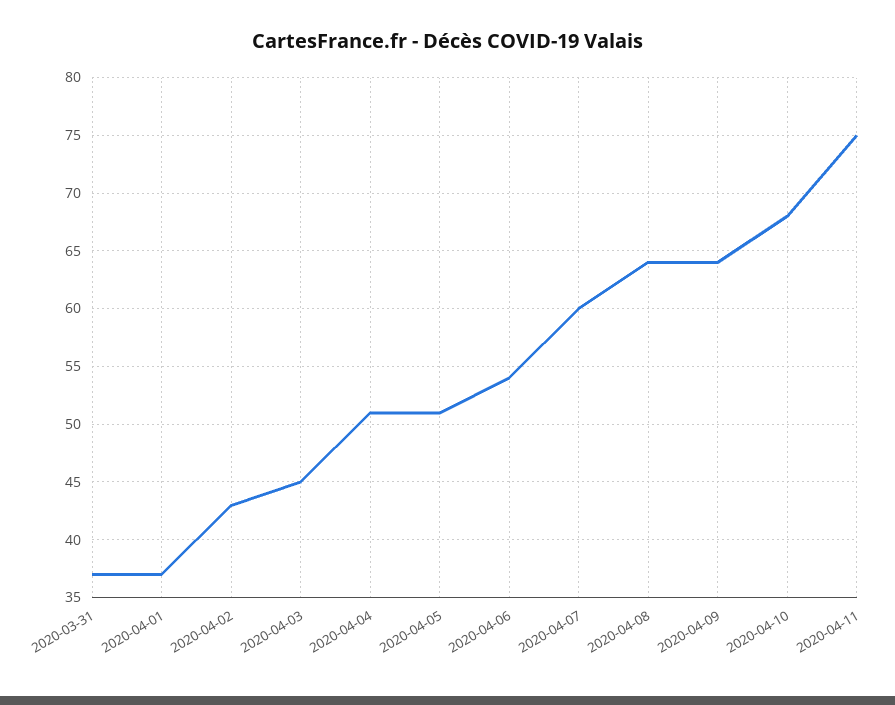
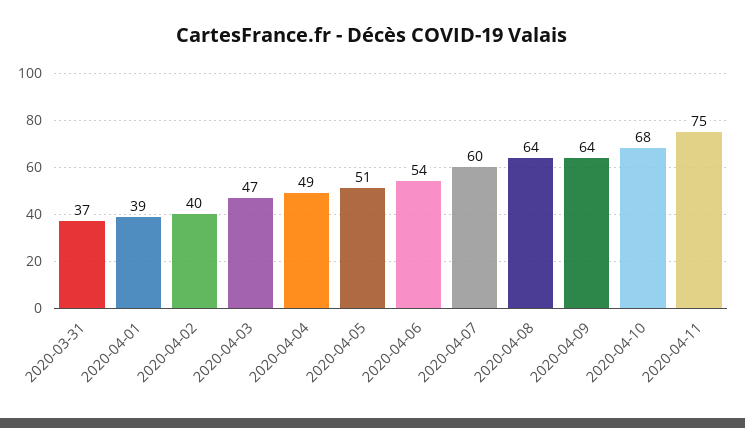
2020-04-01: 37 -> 39
2020-04-02: 43 -> 40
2020-04-03: 45 -> 47
2020-04-04: 51 -> 49

